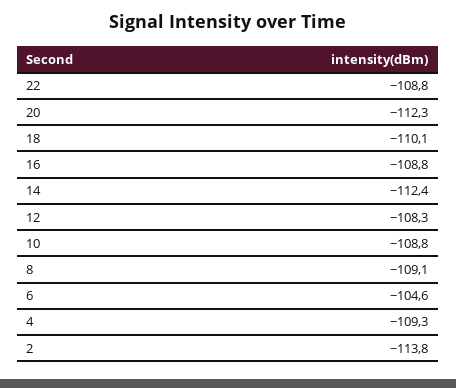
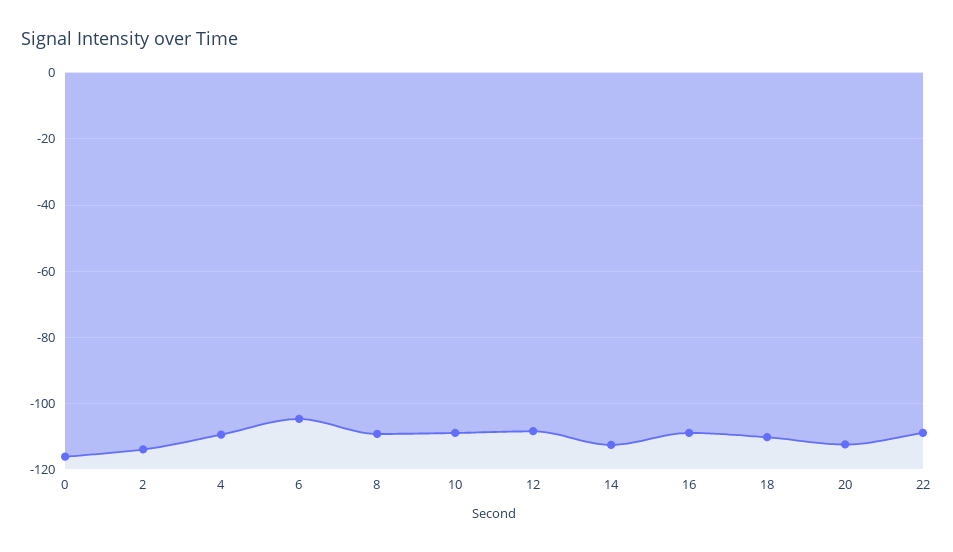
0: none -> -116

